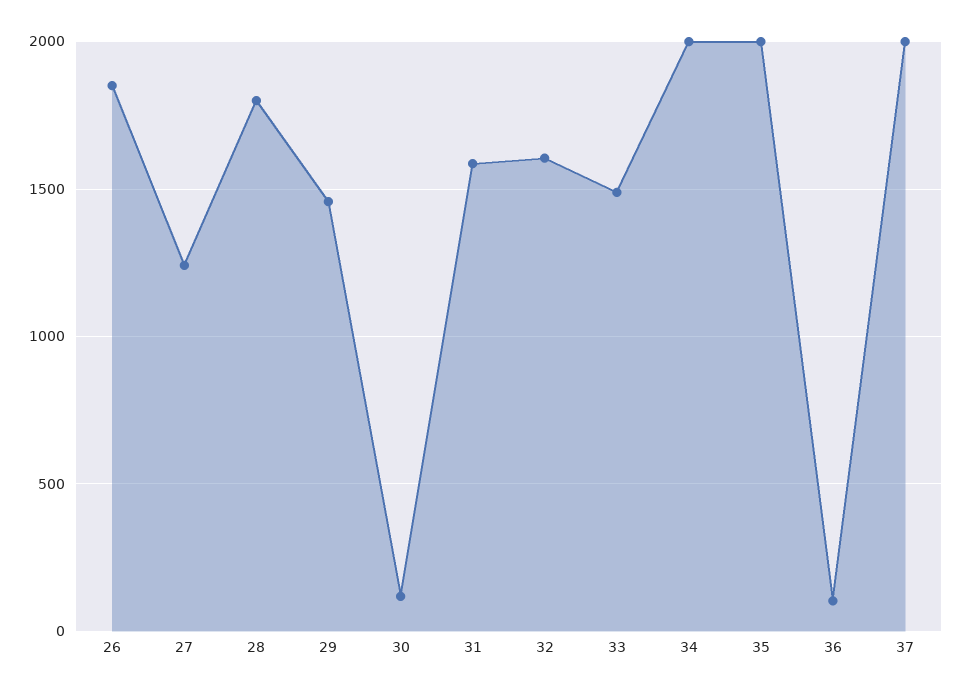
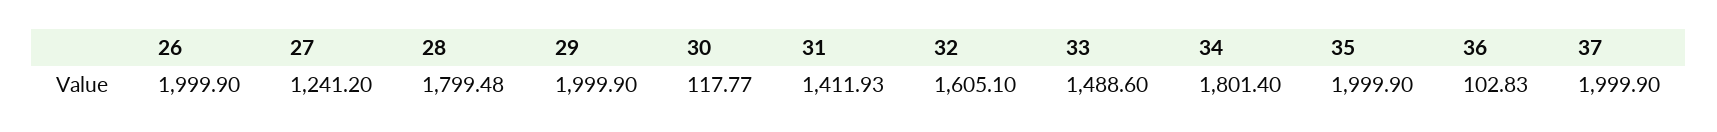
26: 1850 -> 1999.9
29: 1450 -> 1999.9
31: 1600 -> 1411.93
34: 2000 -> 1801.4

